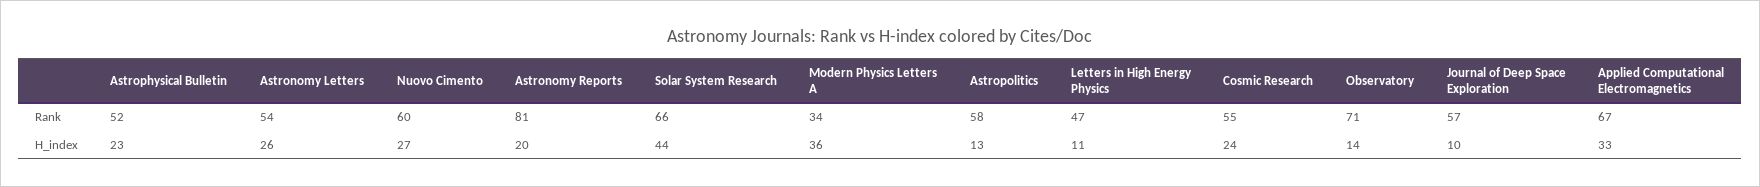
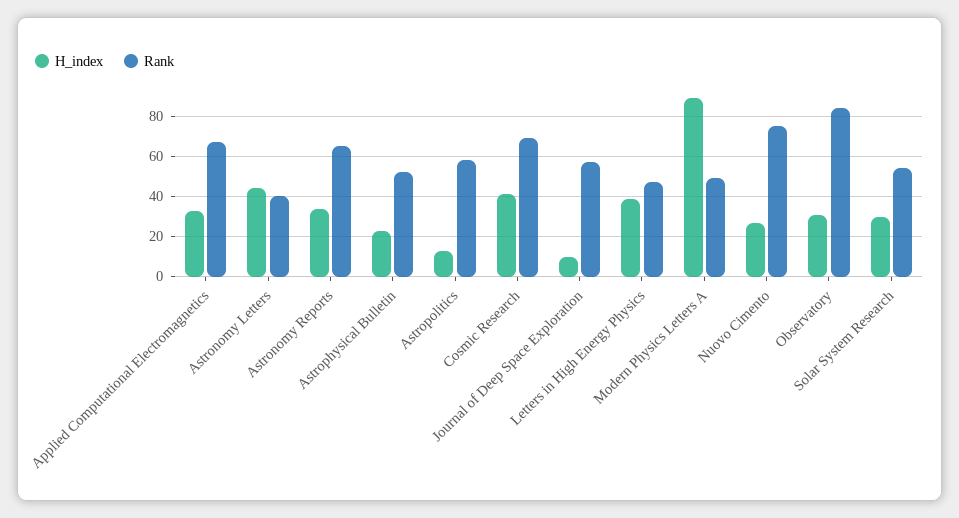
Rank, Astronomy Letters: 54 -> 40
Rank, Nuovo Cimento: 60 -> 75
Rank, Astronomy Reports: 81 -> 65
Rank, Solar System Research: 66 -> 55
Rank, Modern Physics Letters A: 34 -> 50
Rank, Cosmic Research: 55 -> 70
Rank, Observatory: 71 -> 85
H_index, Astronomy Letters: 26 -> 45
H_index, Astronomy Reports: 20 -> 35
H_index, Solar System Research: 44 -> 30
H_index, Modern Physics Letters A: 36 -> 90
H_index, Letters in High Energy Physics: 11 -> 40
H_index, Cosmic Research: 24 -> 40
H_index, Observatory: 14 -> 30

